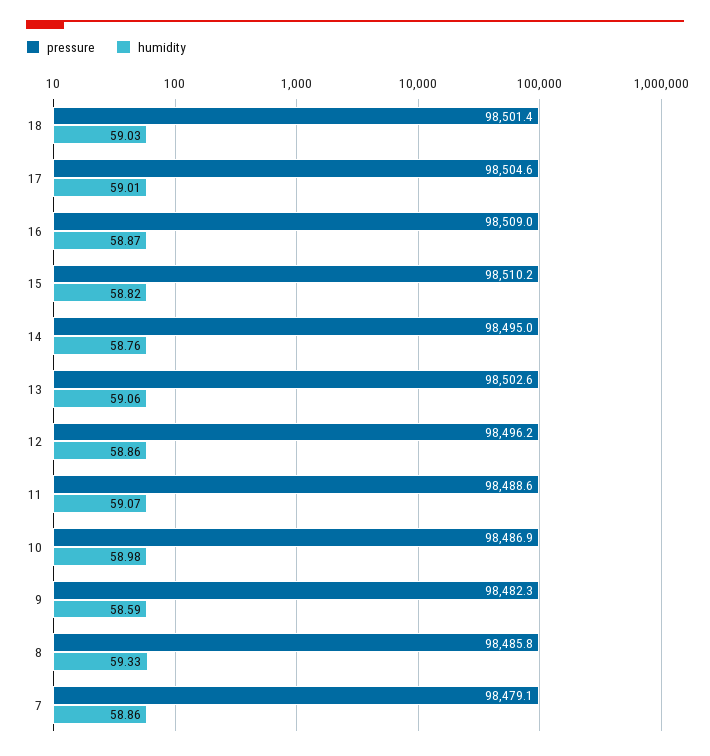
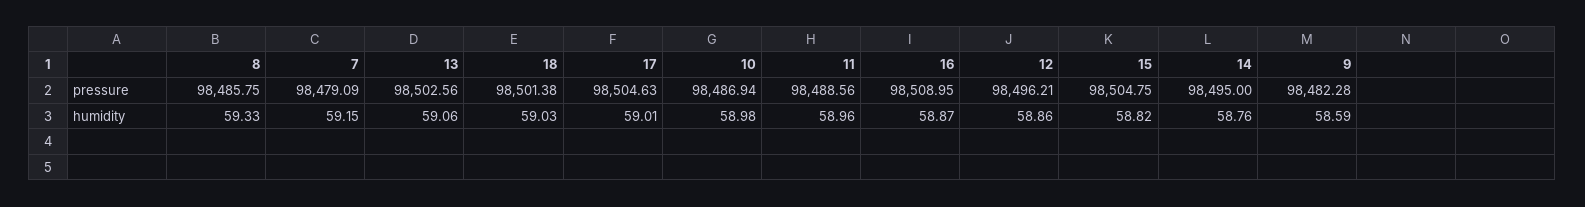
pressure, 15: 98510.2 -> 98504.75
humidity, 11: 59.07 -> 58.96
humidity, 7: 58.86 -> 59.15

